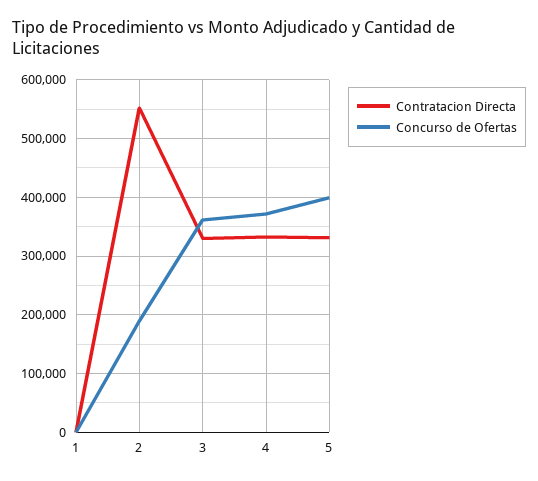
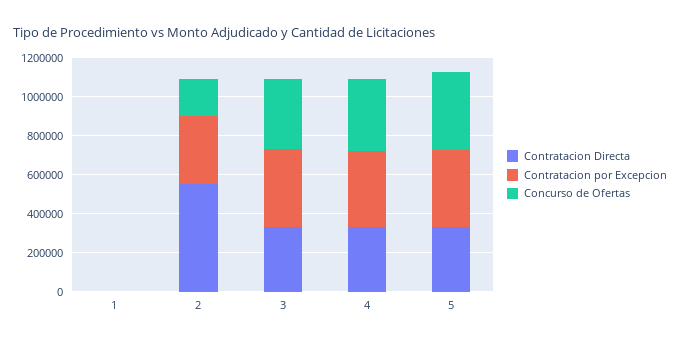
Contratacion por Excepcion, 1: none -> 0
Contratacion por Excepcion, 2: none -> 350000
Contratacion por Excepcion, 3: none -> 400000
Contratacion por Excepcion, 4: none -> 400000
Contratacion por Excepcion, 5: none -> 400000

